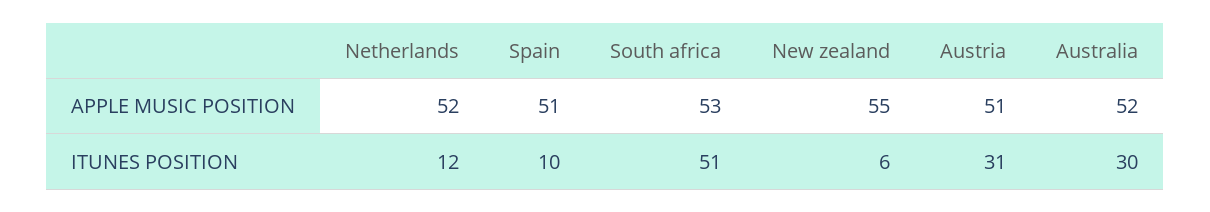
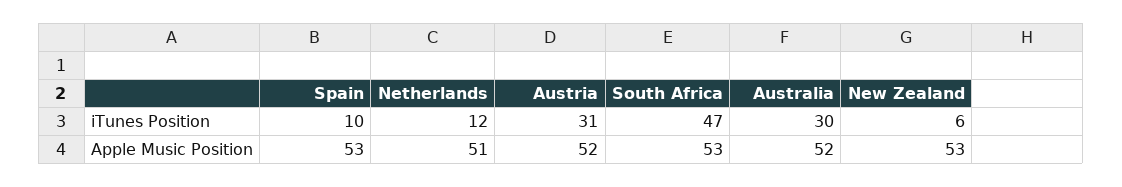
Netherlands, APPLE MUSIC POSITION: 52 -> 51
Spain, APPLE MUSIC POSITION: 51 -> 53
New zealand, APPLE MUSIC POSITION: 55 -> 53
Austria, APPLE MUSIC POSITION: 51 -> 52
South africa, ITUNES POSITION: 51 -> 47

